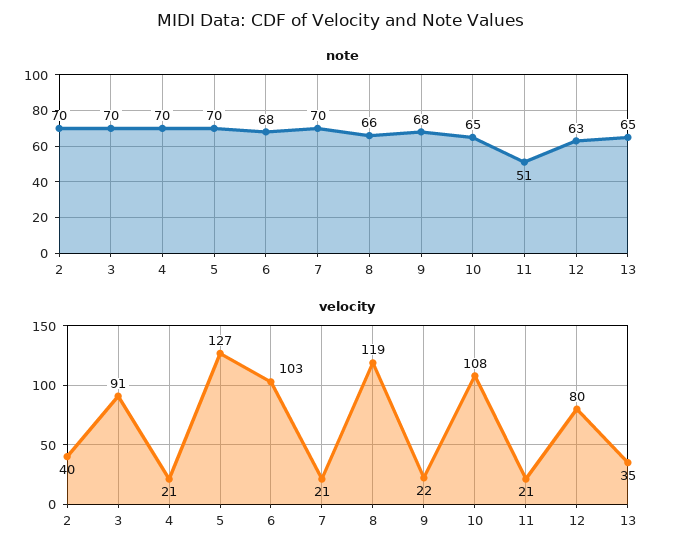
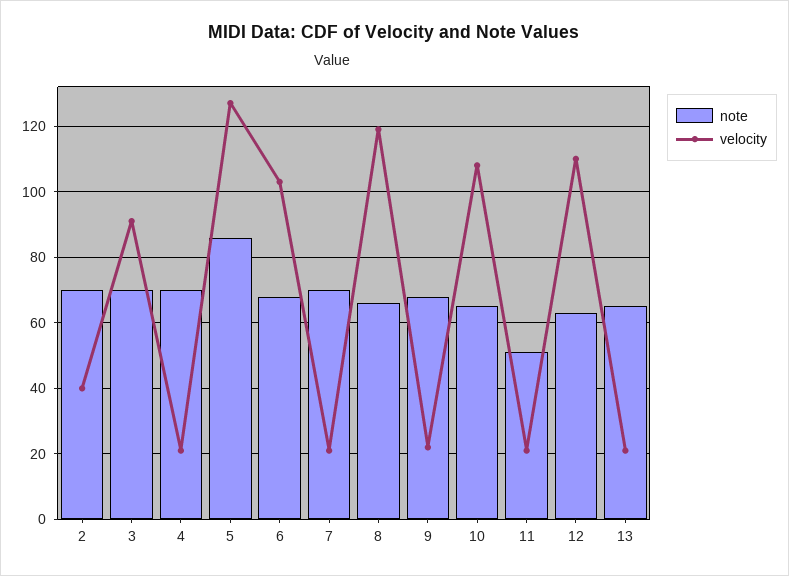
note, 5: 70 -> 85
velocity, 12: 80 -> 110
velocity, 13: 35 -> 20

